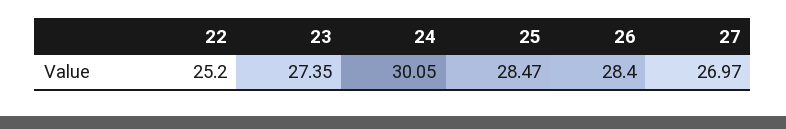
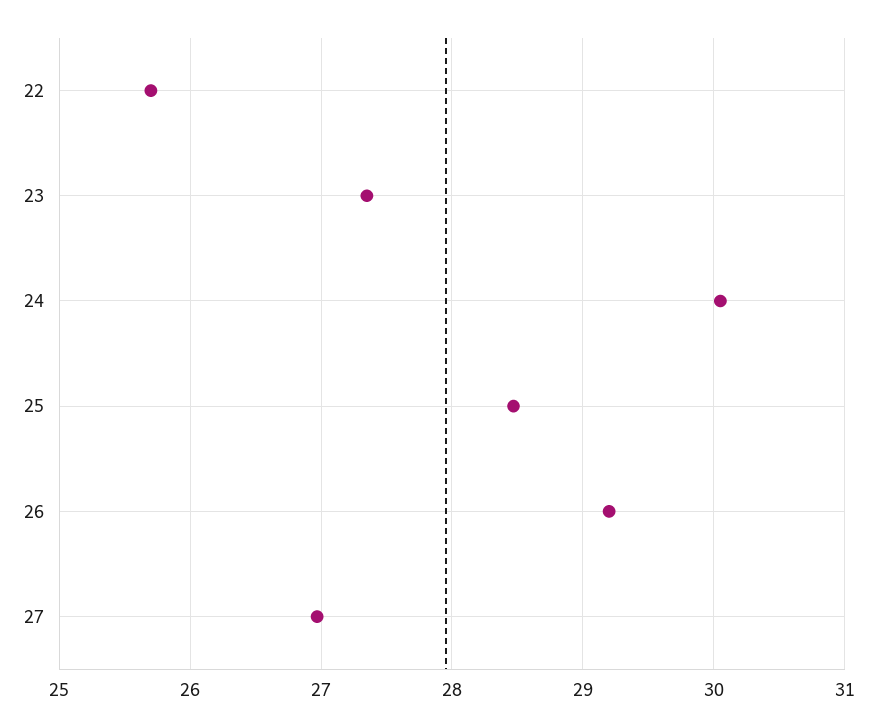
22: 25.2 -> 25.7
26: 28.4 -> 29.2

